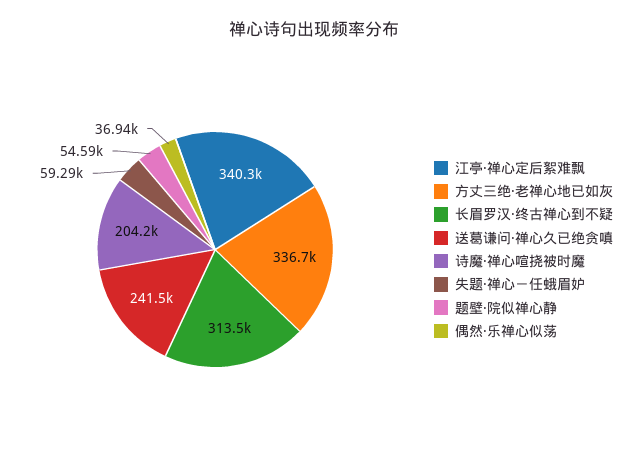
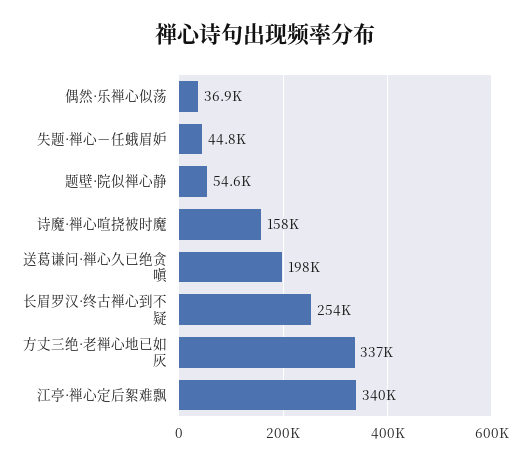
长眉罗汉·终古禅心到不疑: 313500 -> 254000
送葛谦问·禅心久已绝贪嗔: 241500 -> 198000
诗魔·禅心喧挠被时魔: 204200 -> 158000
失题·禅心－任蛾眉妒: 59290 -> 44800

